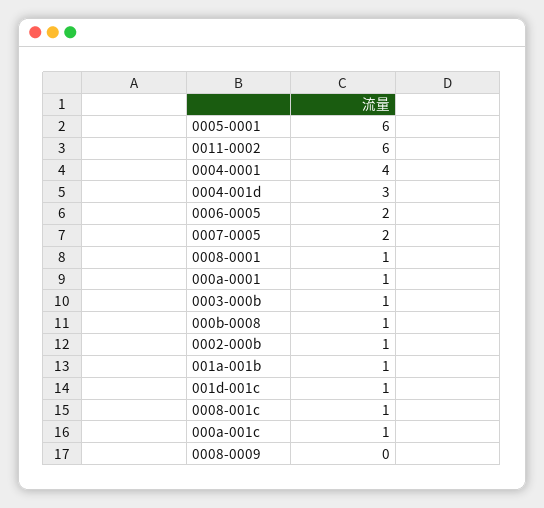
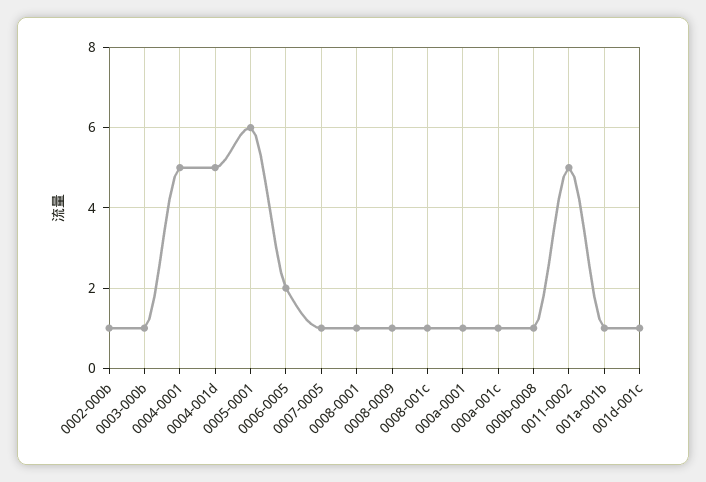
0011-0002: 6 -> 5
0004-0001: 4 -> 5
0004-001d: 3 -> 5
0007-0005: 2 -> 1
0008-0009: 0 -> 1

